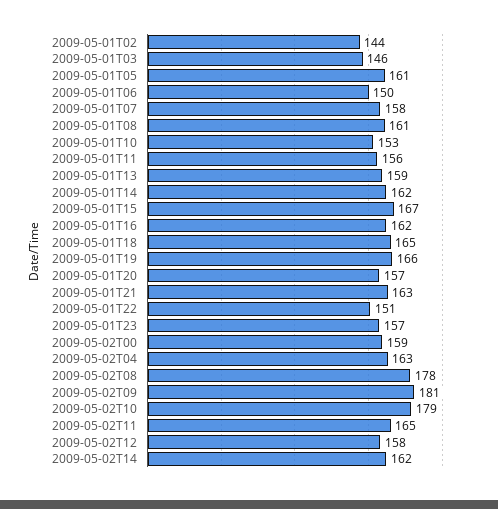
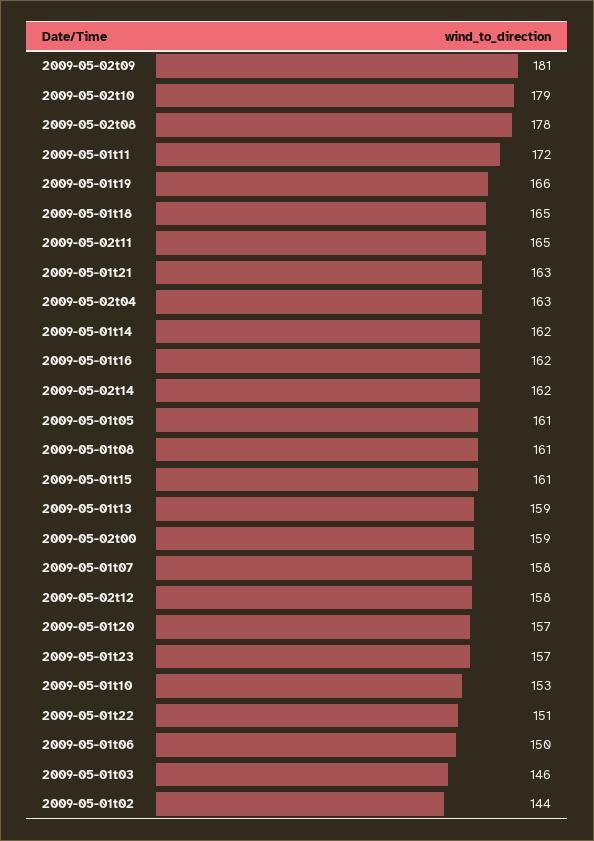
2009-05-01T11: 156 -> 172
2009-05-01T15: 167 -> 161

